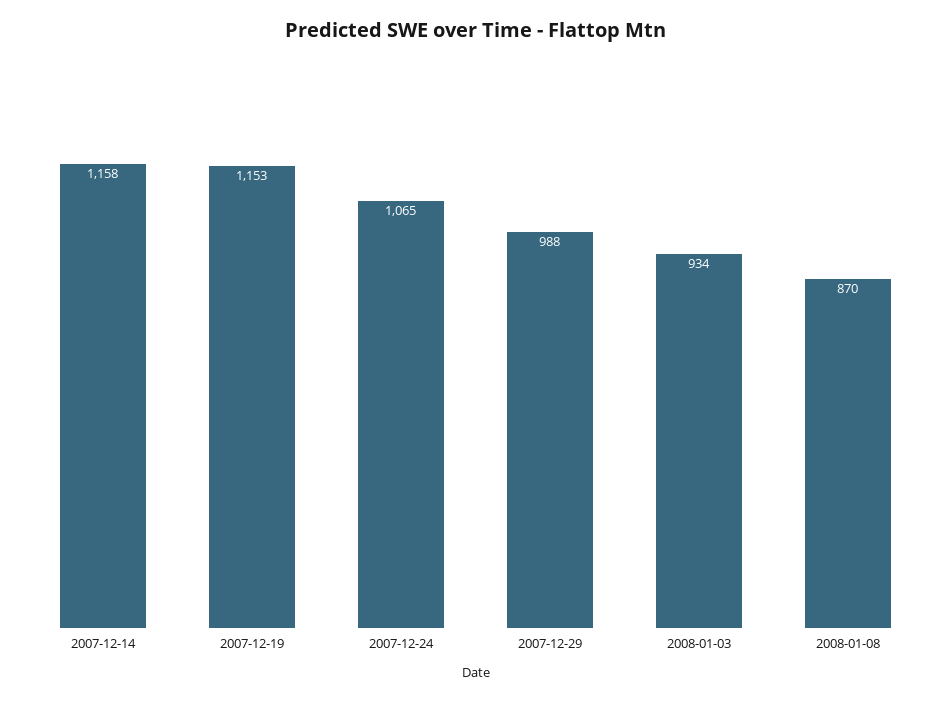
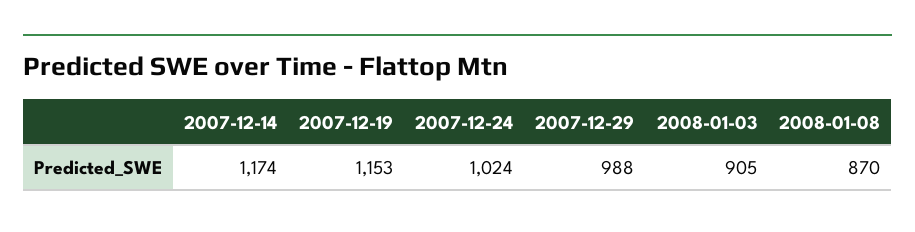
2007-12-14: 1158 -> 1174
2007-12-24: 1065 -> 1024
2008-01-03: 934 -> 905

